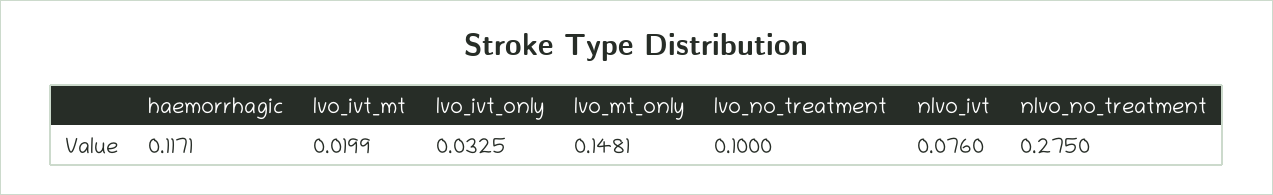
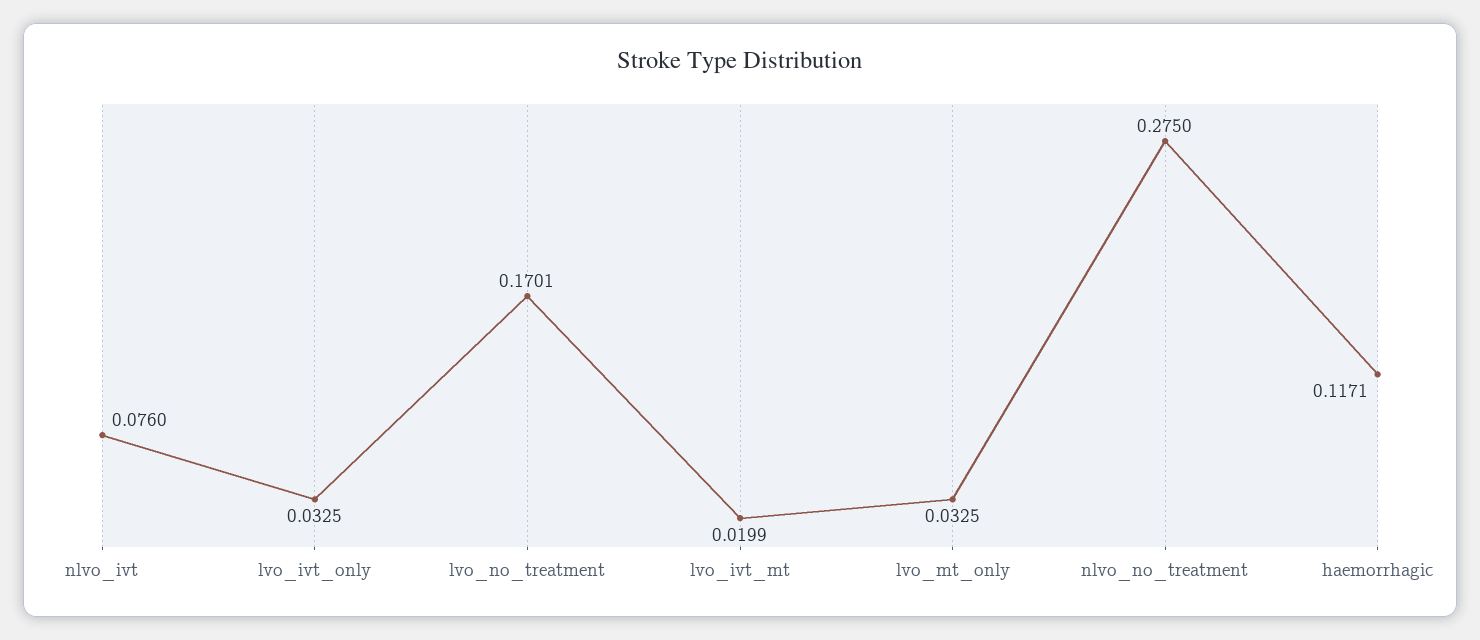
lvo_mt_only: 0.1481 -> 0.0325
lvo_no_treatment: 0.1 -> 0.1701

